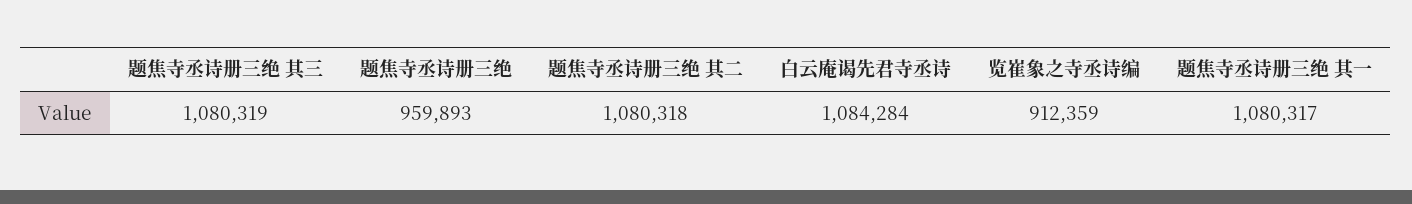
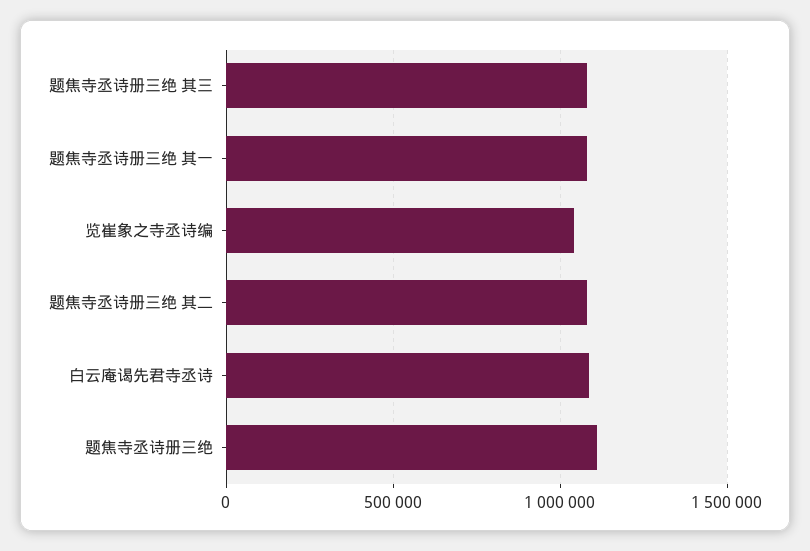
题焦寺丞诗册三绝: 959893 -> 1100000
览崔象之寺丞诗编: 912359 -> 1050000

